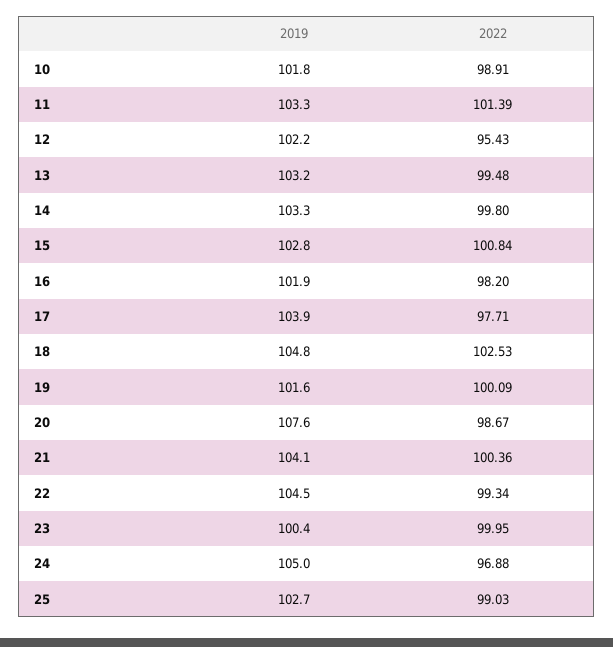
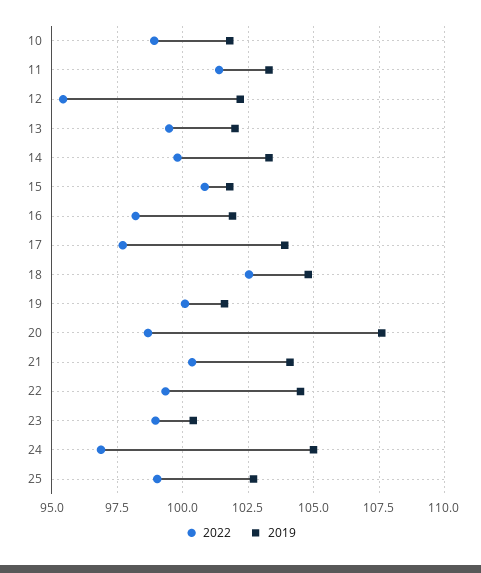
2019, 13: 103.2 -> 102
2019, 15: 102.8 -> 101.75
2022, 23: 99.95 -> 99

